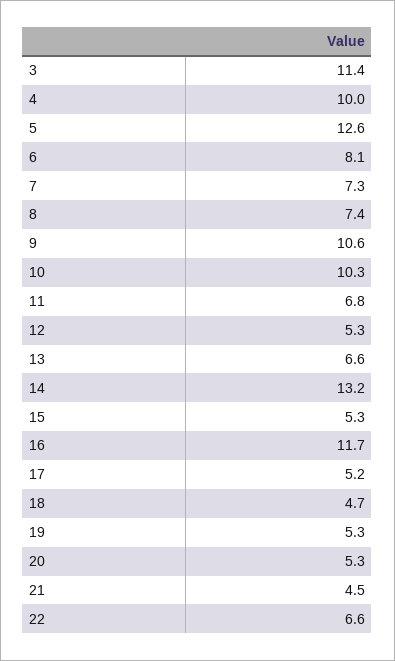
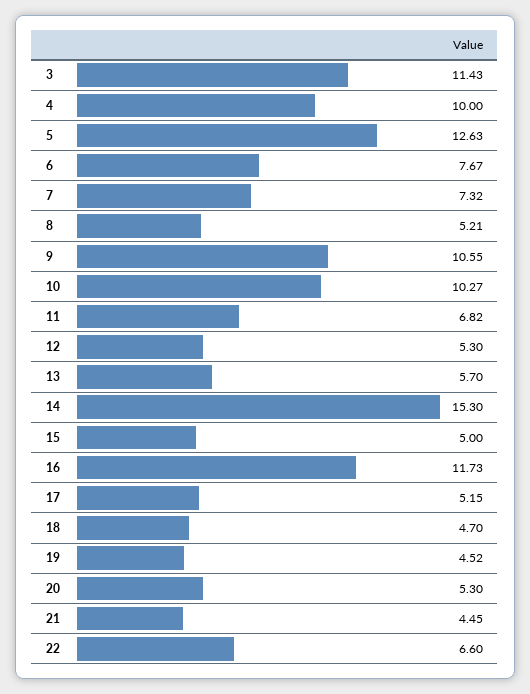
6: 8.1 -> 7.67
8: 7.4 -> 5.21
13: 6.6 -> 5.7
14: 13.2 -> 15.3
15: 5.3 -> 5
19: 5.3 -> 4.52

